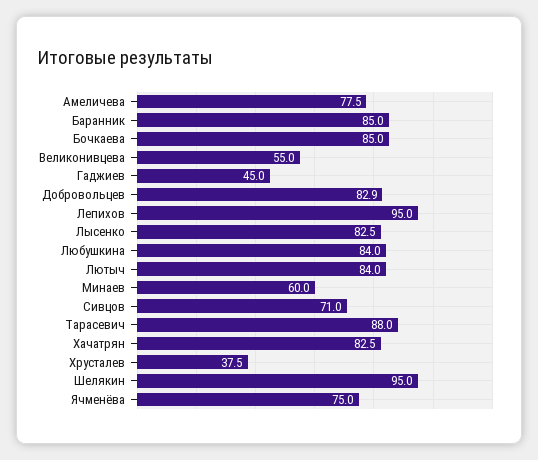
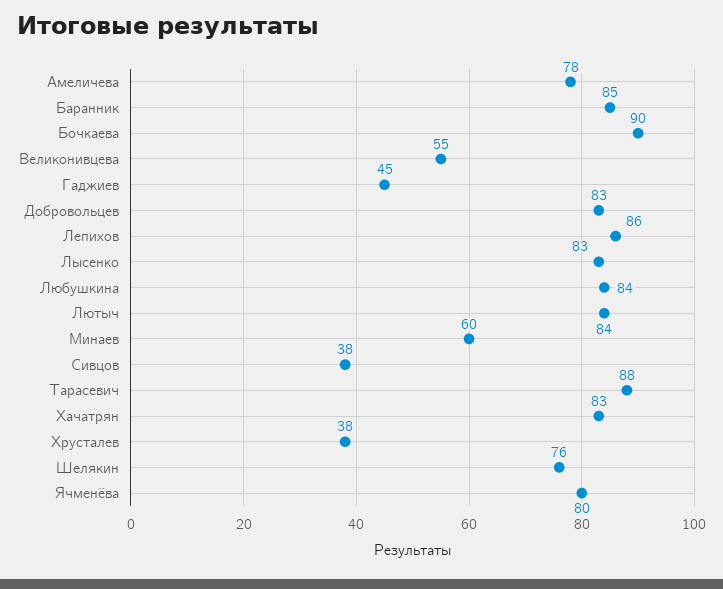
Бочкаева: 85 -> 90
Лепихов: 95 -> 86
Сивцов: 71 -> 38
Шелякин: 95 -> 76
Ячменёва: 75 -> 80

